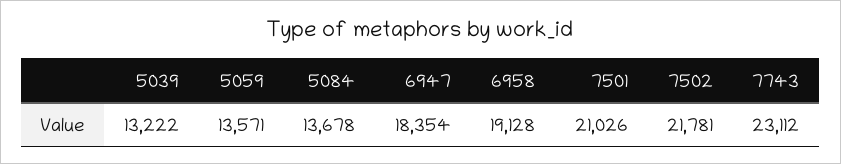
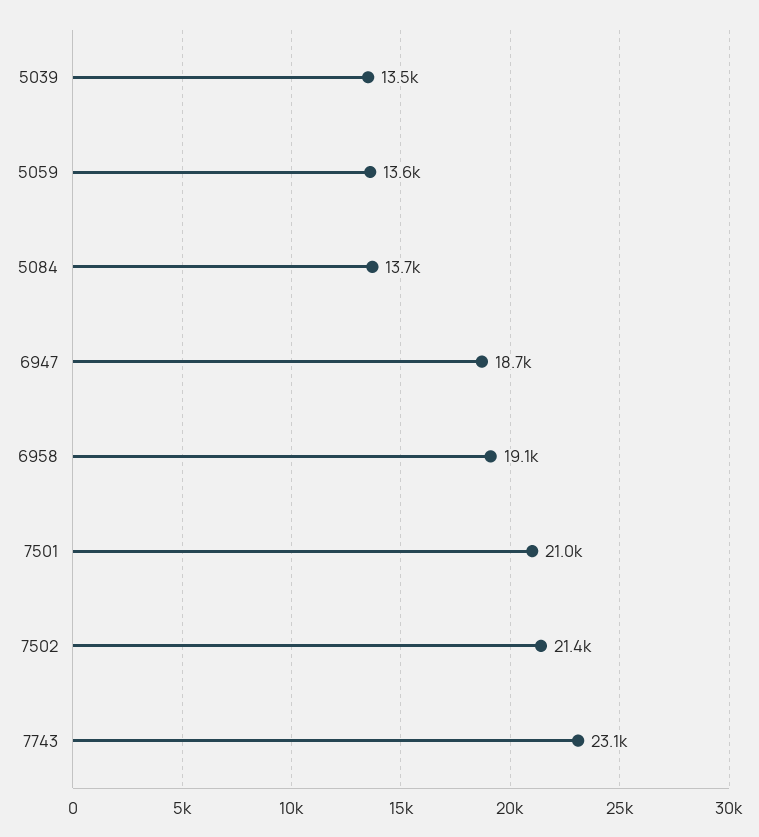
5039: 13222 -> 13500
6947: 18354 -> 18700
7502: 21781 -> 21400

